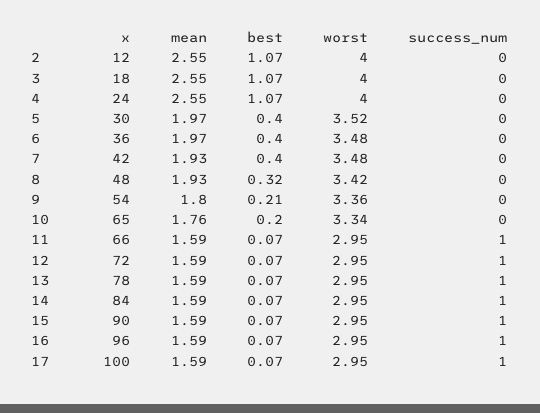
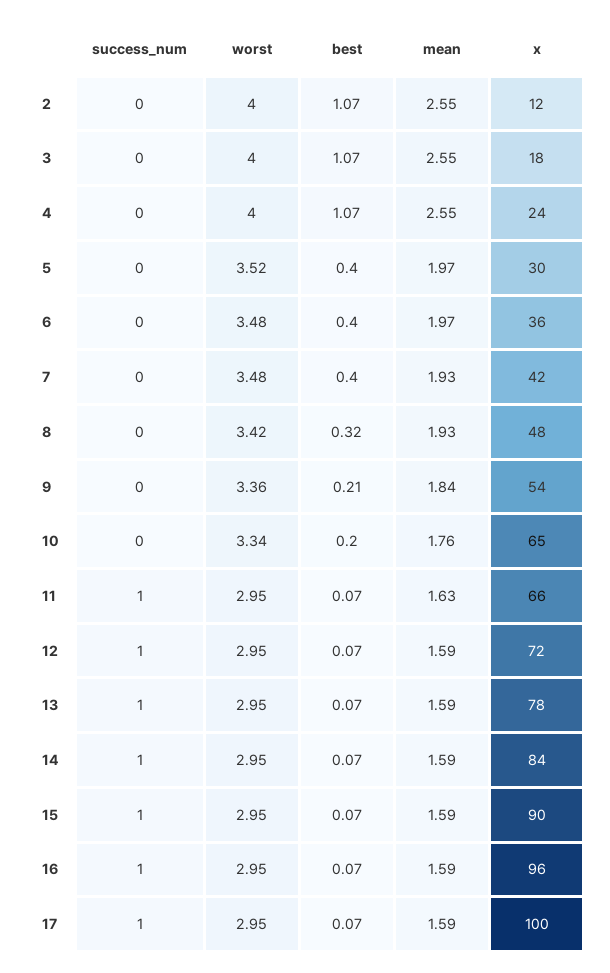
mean, 9: 1.8 -> 1.84
mean, 11: 1.59 -> 1.63

